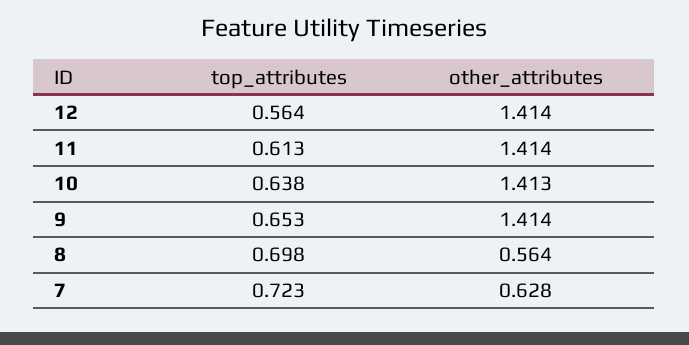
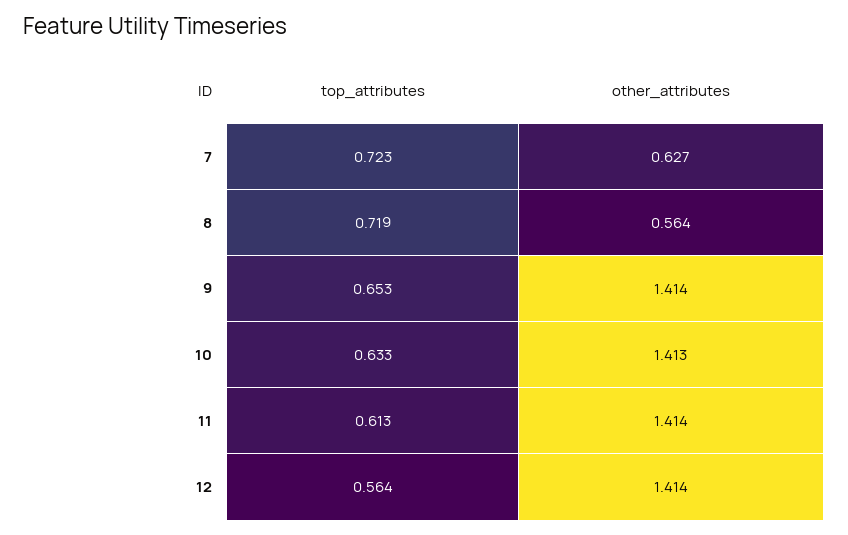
top_attributes, 10: 0.638 -> 0.633
top_attributes, 8: 0.698 -> 0.719
other_attributes, 7: 0.628 -> 0.627

